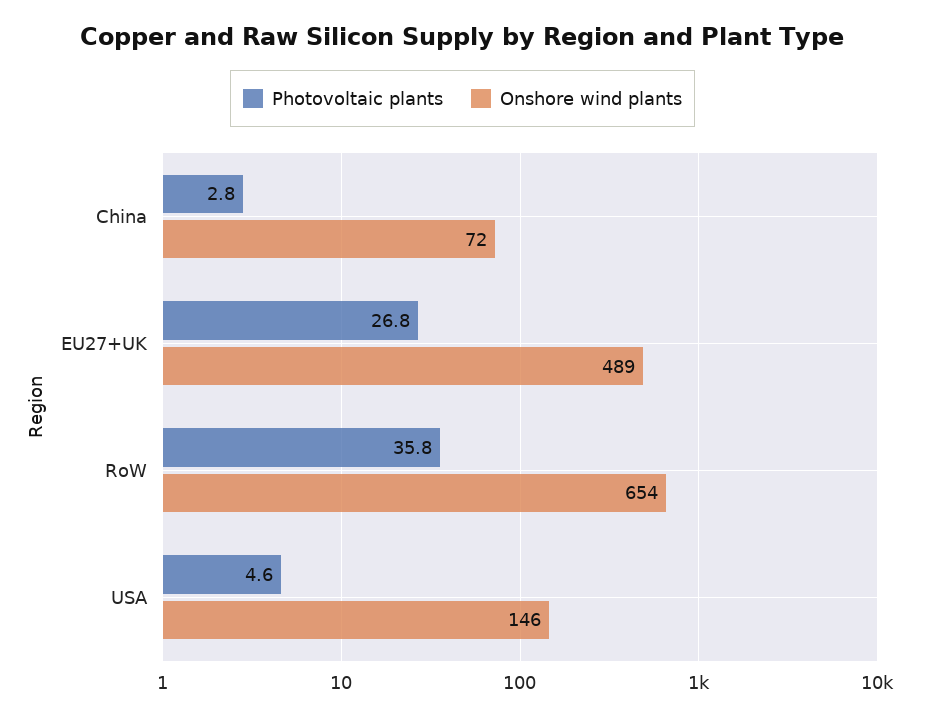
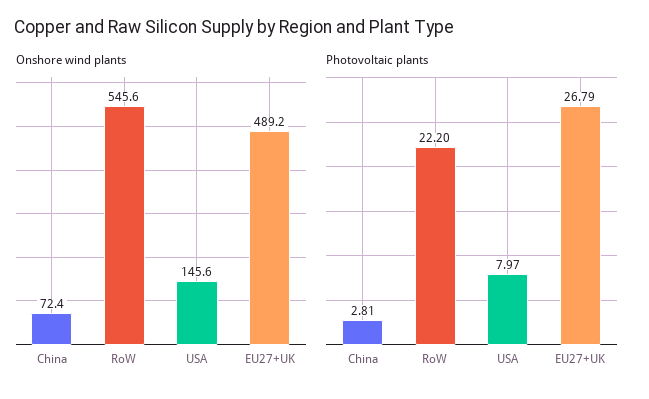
Photovoltaic plants, RoW: 35.8 -> 22.2
Onshore wind plants, RoW: 654 -> 545.6
Photovoltaic plants, USA: 4.6 -> 7.97

